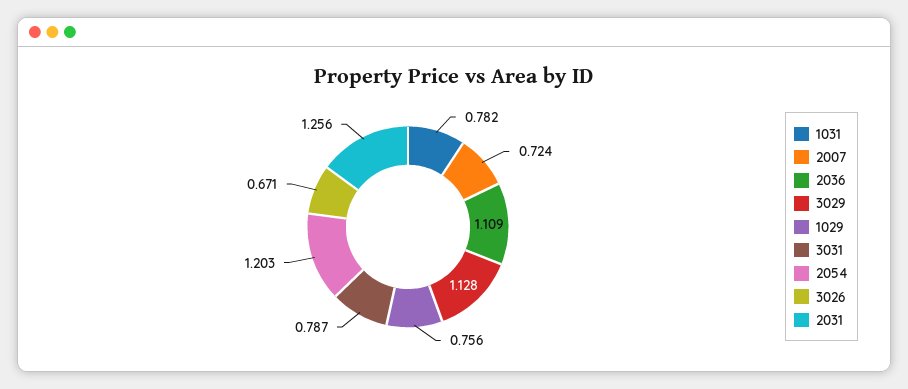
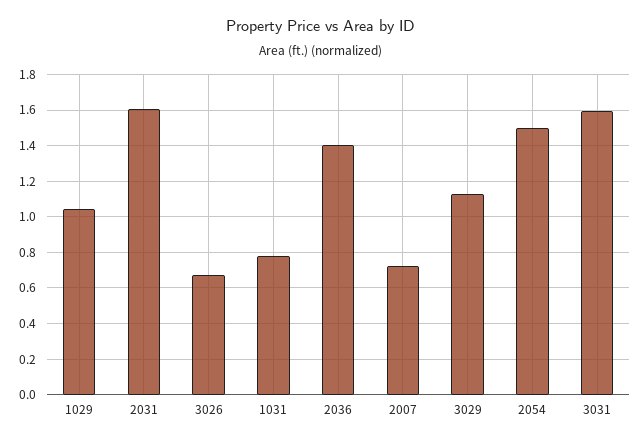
2036: 1.109 -> 1.4
1029: 0.756 -> 1.05
3031: 0.787 -> 1.6
2054: 1.203 -> 1.5
2031: 1.256 -> 1.6

